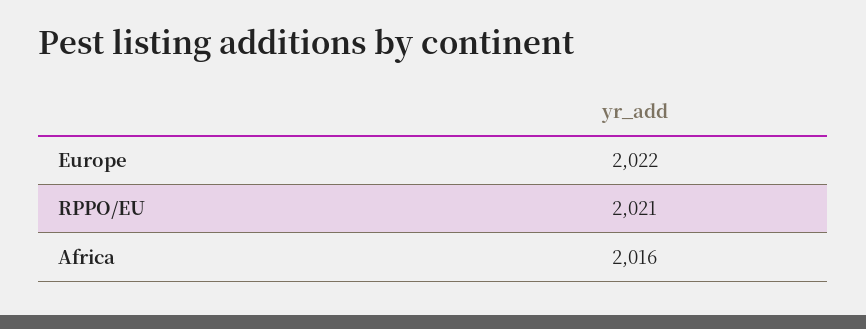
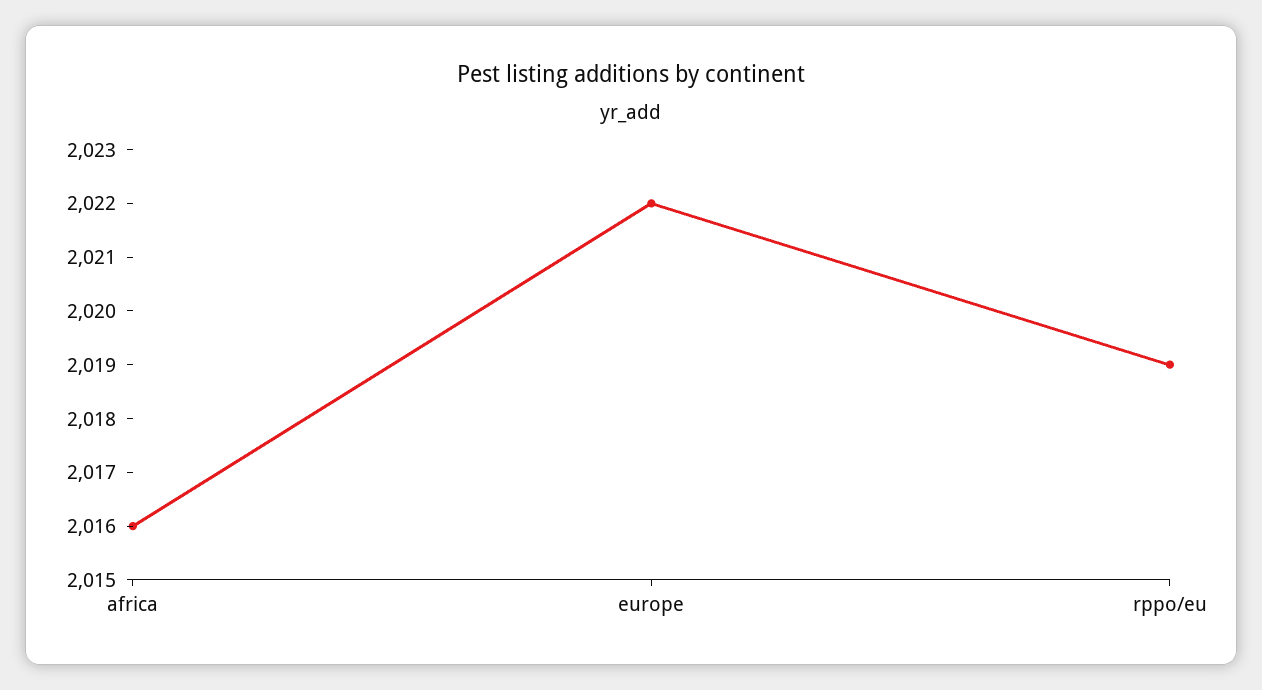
RPPO/EU: 2021 -> 2019

